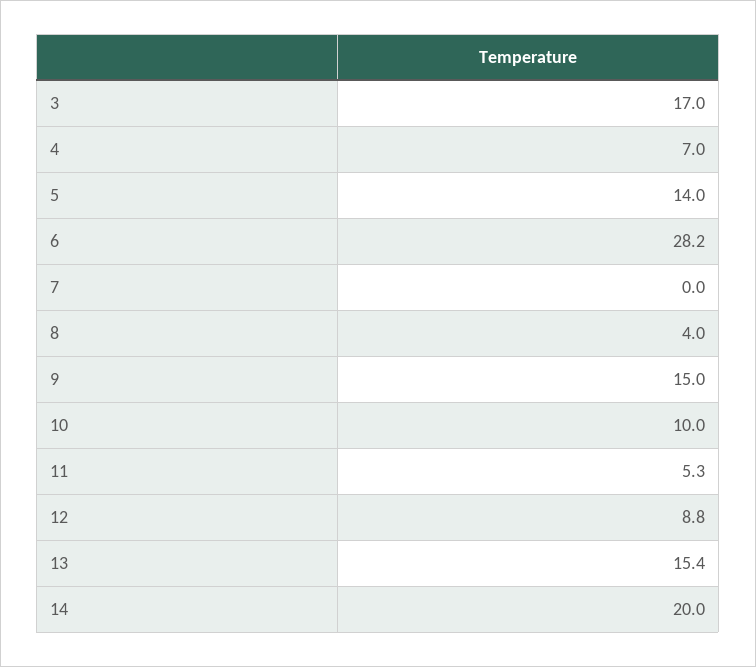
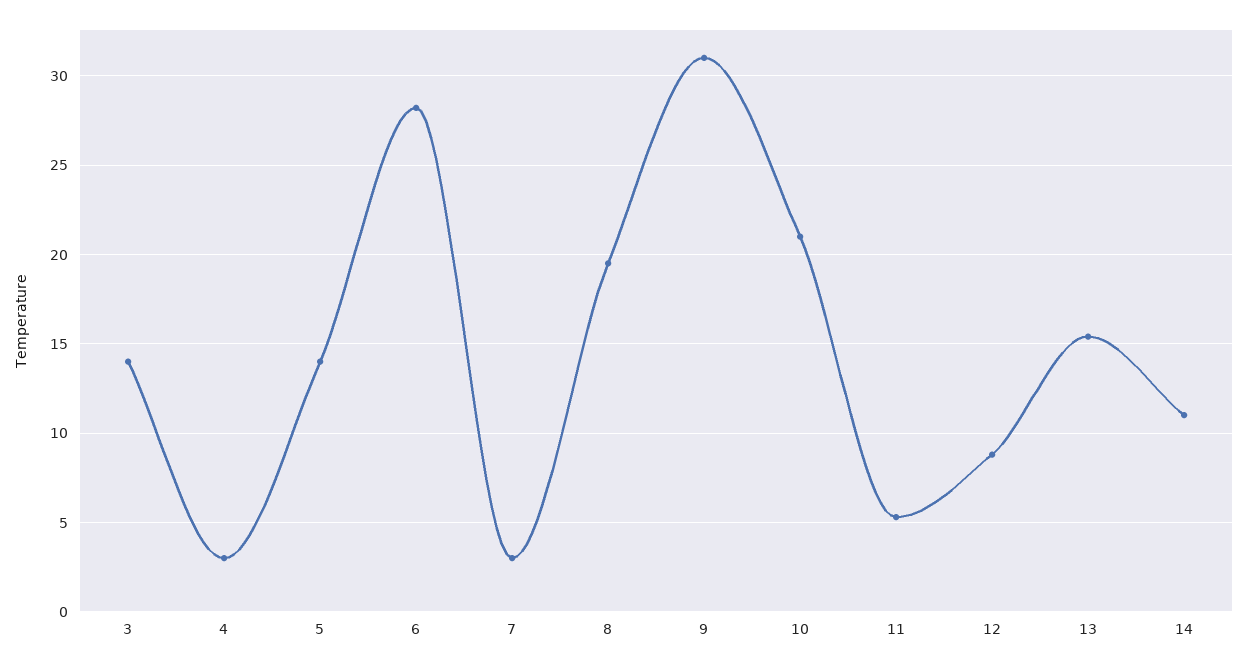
3: 17 -> 14
4: 7 -> 3
7: 0 -> 3
8: 4 -> 19.5
9: 15 -> 31
10: 10 -> 21
14: 20 -> 11

